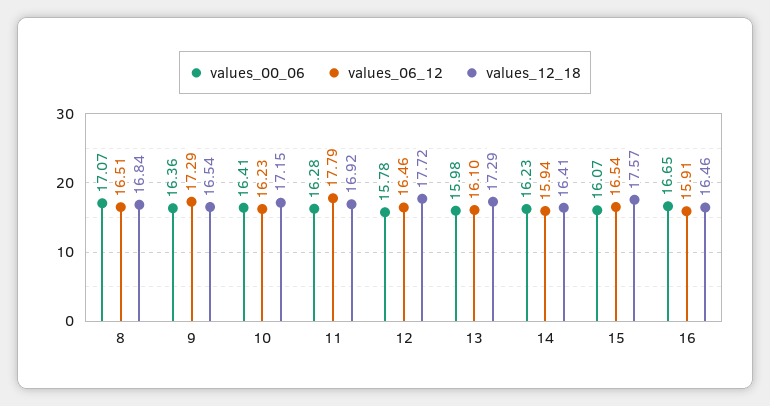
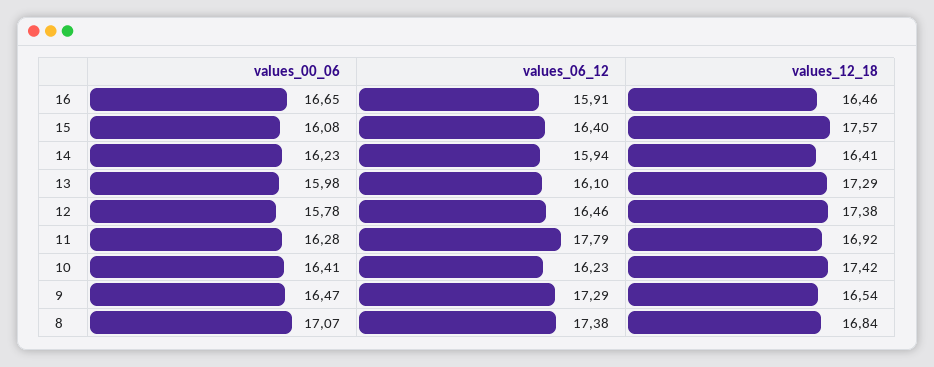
values_06_12, 8: 16.51 -> 17.38
values_00_06, 9: 16.36 -> 16.47
values_12_18, 10: 17.15 -> 17.42
values_12_18, 12: 17.72 -> 17.38
values_00_06, 15: 16.07 -> 16.08
values_06_12, 15: 16.54 -> 16.4

